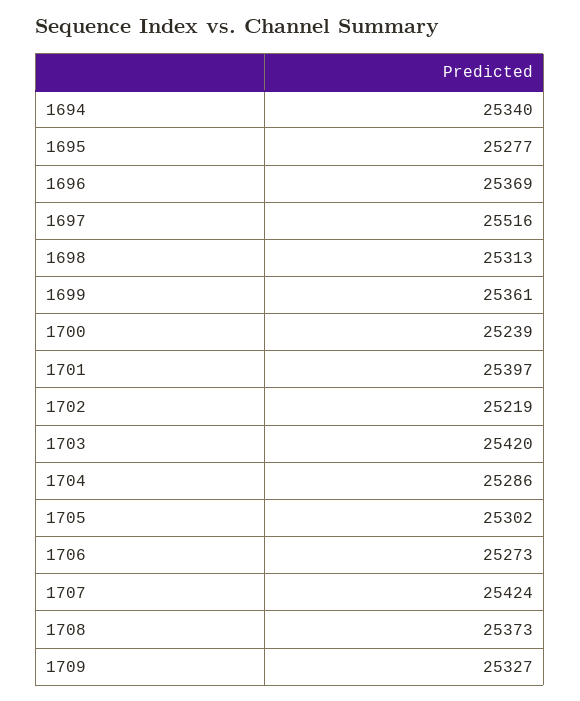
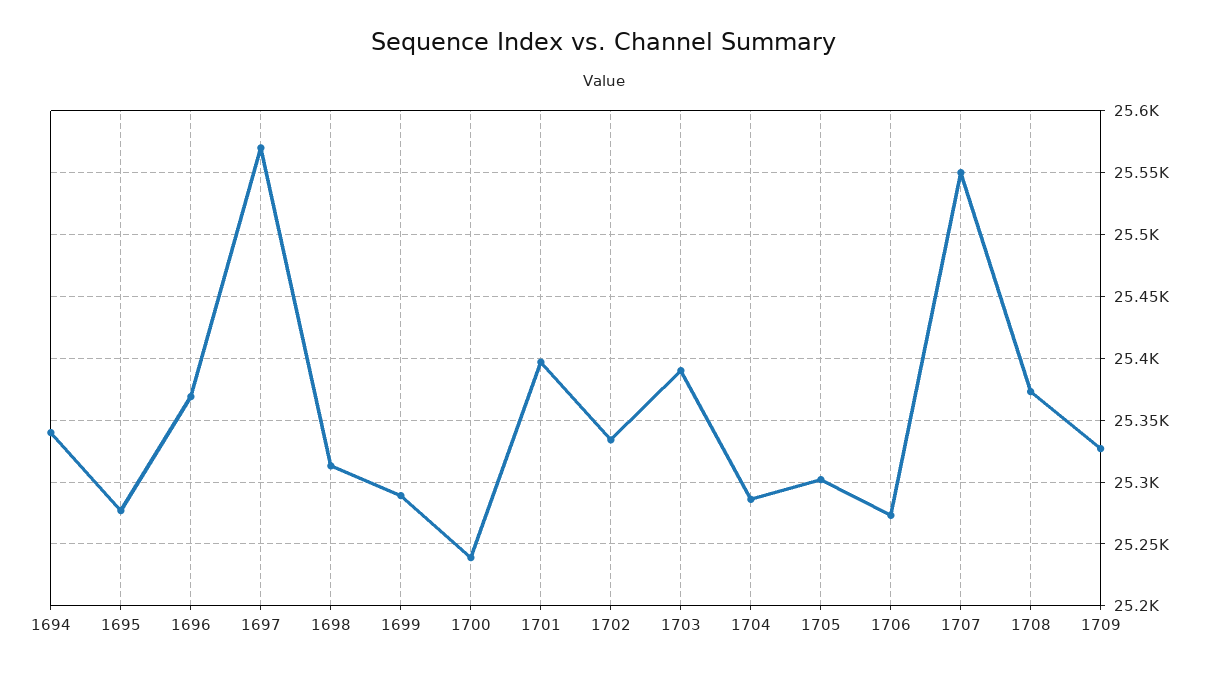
1697: 25516 -> 25570
1699: 25361 -> 25290
1702: 25219 -> 25335
1703: 25420 -> 25390
1707: 25424 -> 25550

